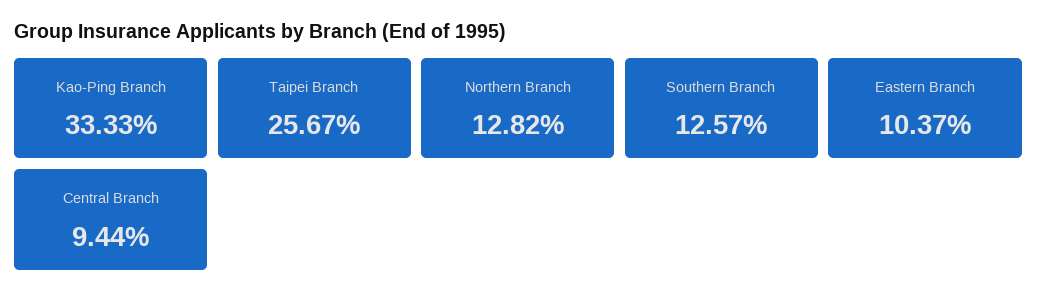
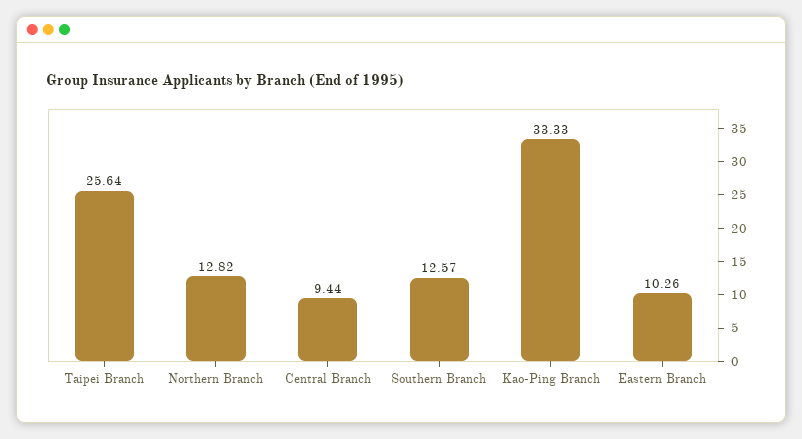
Taipei Branch: 25.67 -> 25.64
Eastern Branch: 10.37 -> 10.26

